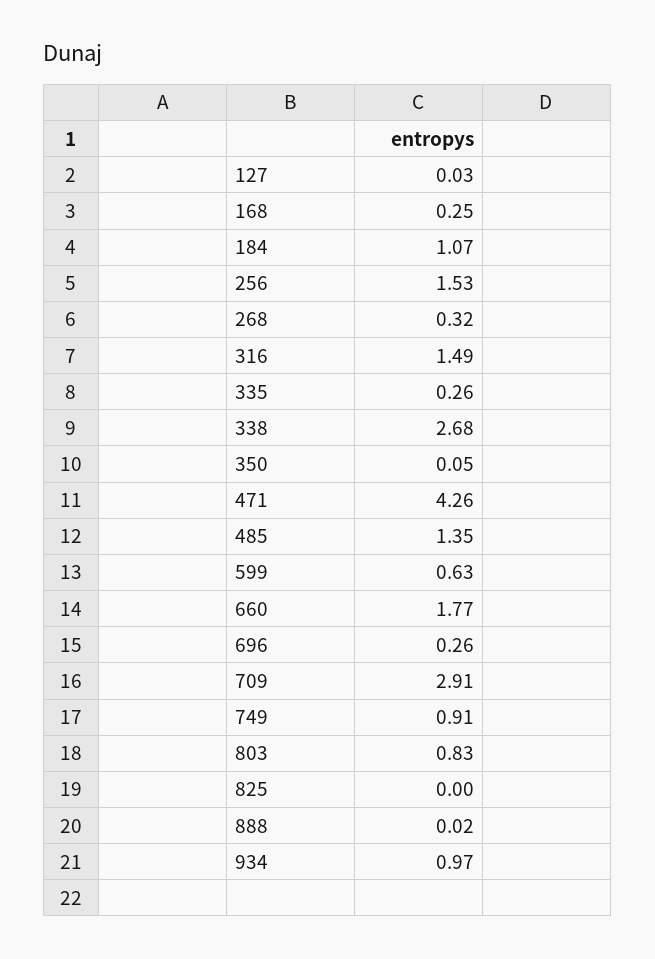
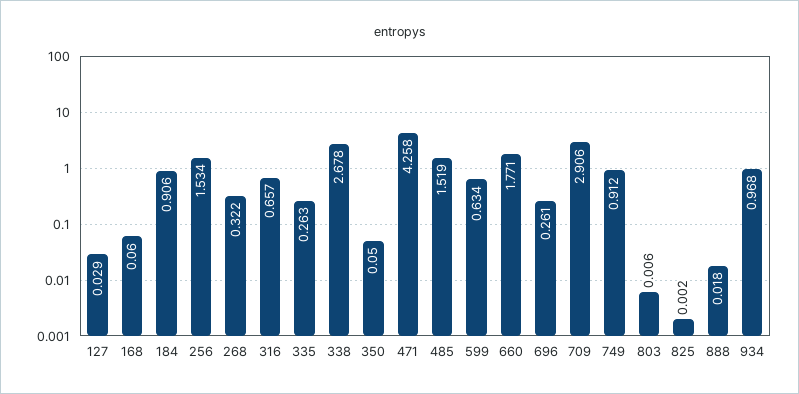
168: 0.25 -> 0.06
184: 1.07 -> 0.906
316: 1.49 -> 0.657
485: 1.35 -> 1.519
803: 0.83 -> 0.006

